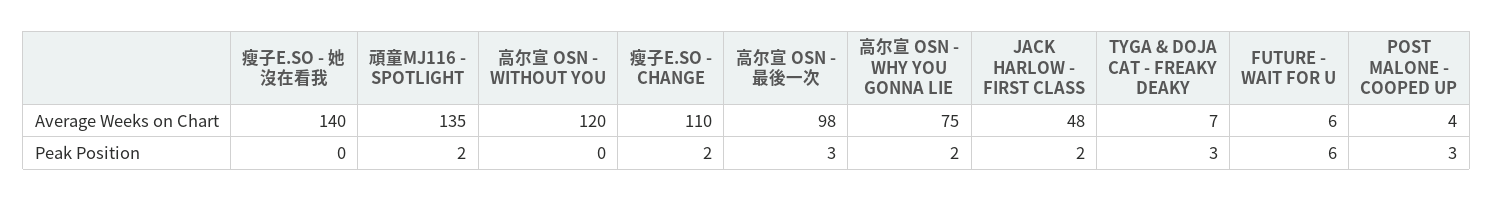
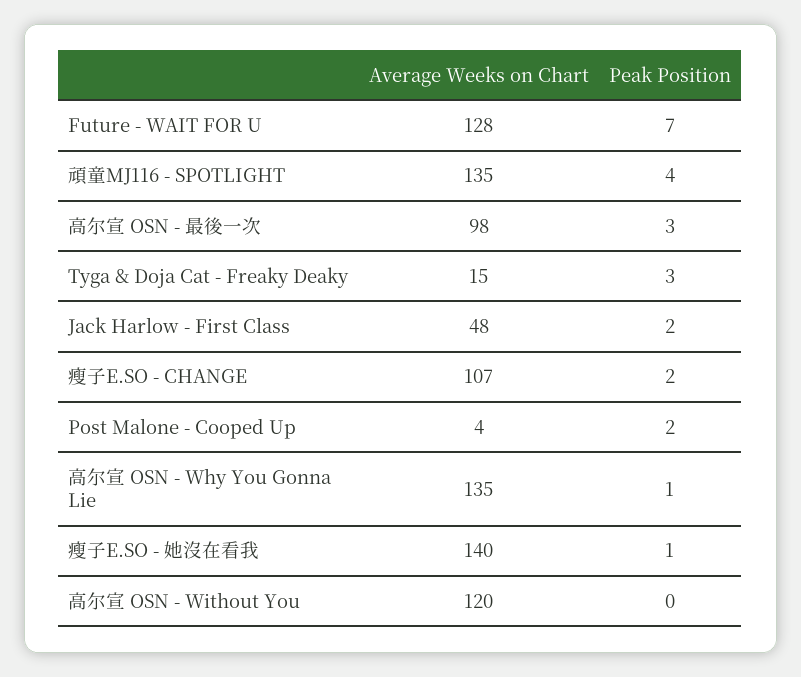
瘦子E.SO - CHANGE, Average Weeks on Chart: 110 -> 107
高尔宣 OSN - WHY YOU GONNA LIE, Average Weeks on Chart: 75 -> 135
TYGA & DOJA CAT - FREAKY DEAKY, Average Weeks on Chart: 7 -> 15
FUTURE - WAIT FOR U, Average Weeks on Chart: 6 -> 128
瘦子E.SO - 她沒在看我, Peak Position: 0 -> 1
頑童MJ116 - SPOTLIGHT, Peak Position: 2 -> 4
高尔宣 OSN - WHY YOU GONNA LIE, Peak Position: 2 -> 1
FUTURE - WAIT FOR U, Peak Position: 6 -> 7
POST MALONE - COOPED UP, Peak Position: 3 -> 2

